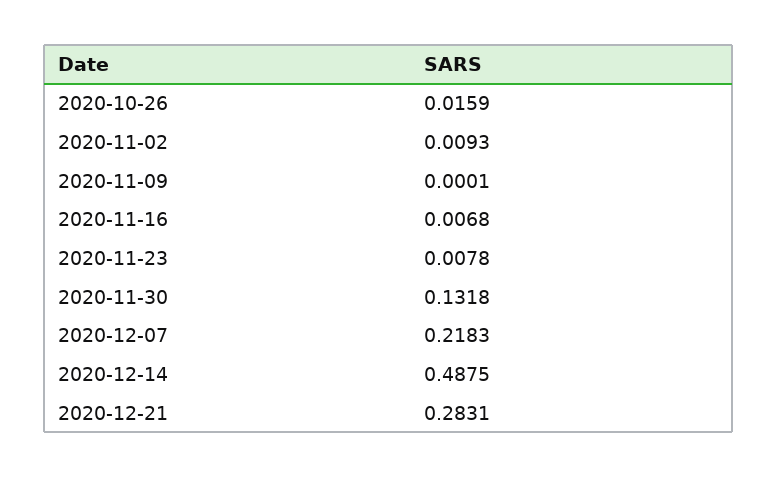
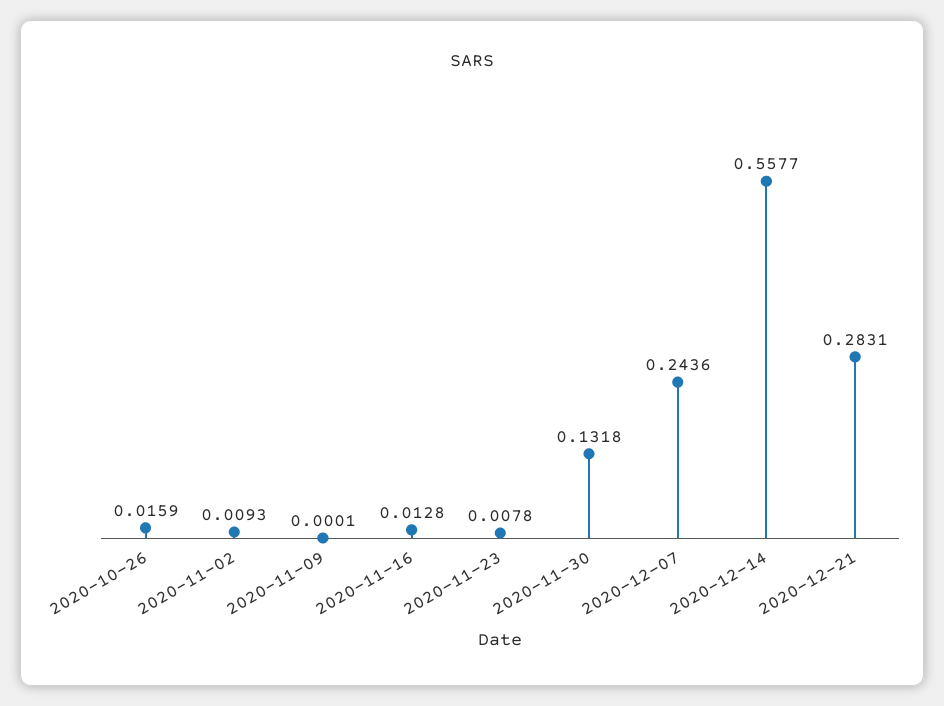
2020-11-16: 0.0068 -> 0.0128
2020-12-07: 0.2183 -> 0.2436
2020-12-14: 0.4875 -> 0.5577

